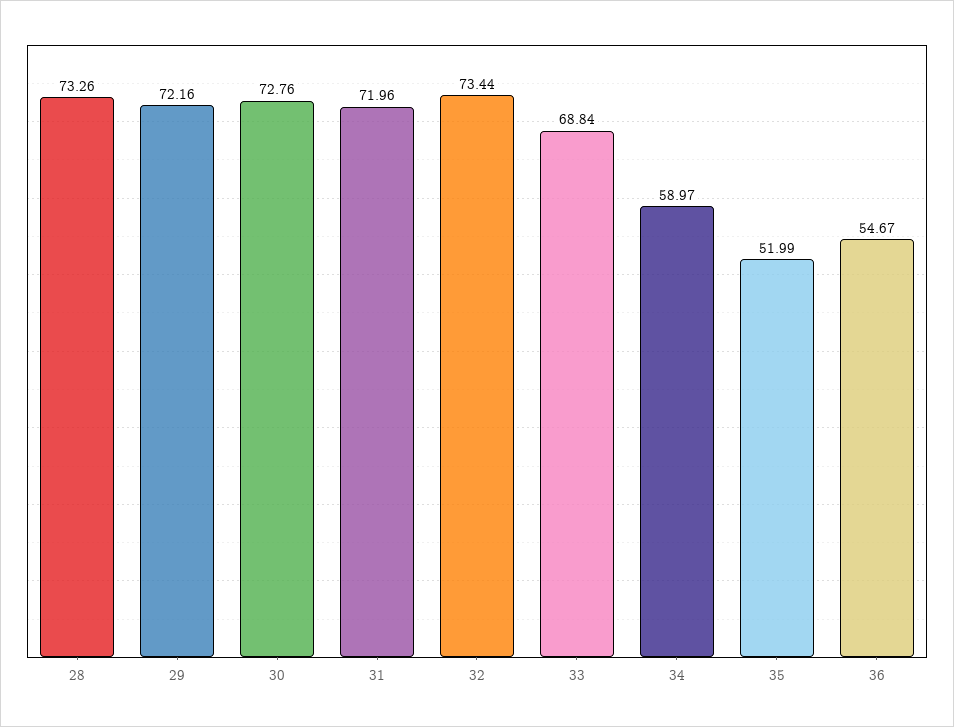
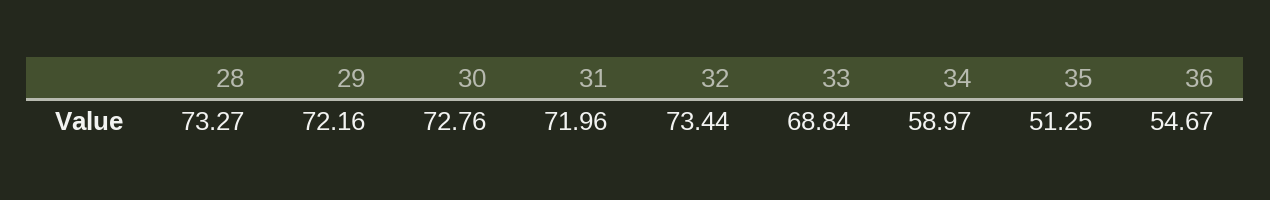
28: 73.26 -> 73.27
35: 51.99 -> 51.25

